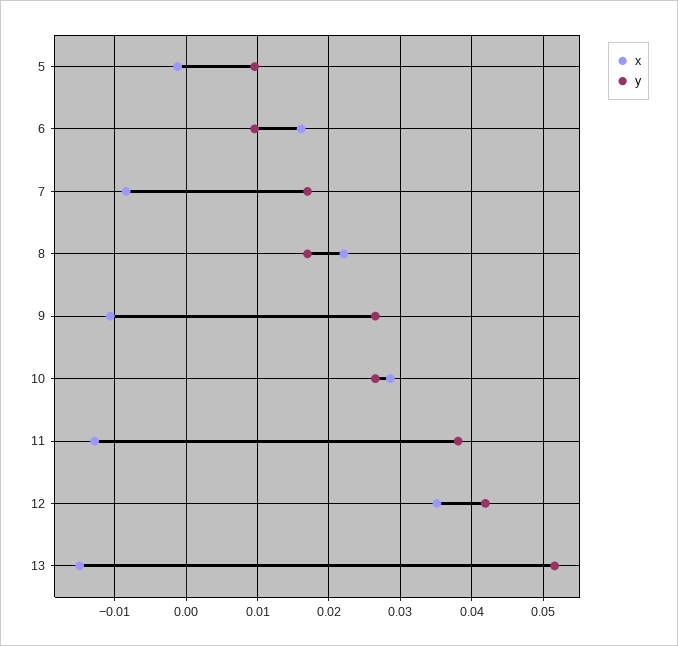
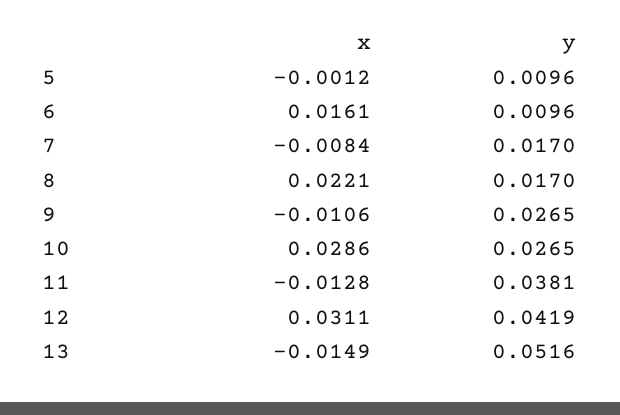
x, 12: 0.035 -> 0.0311

